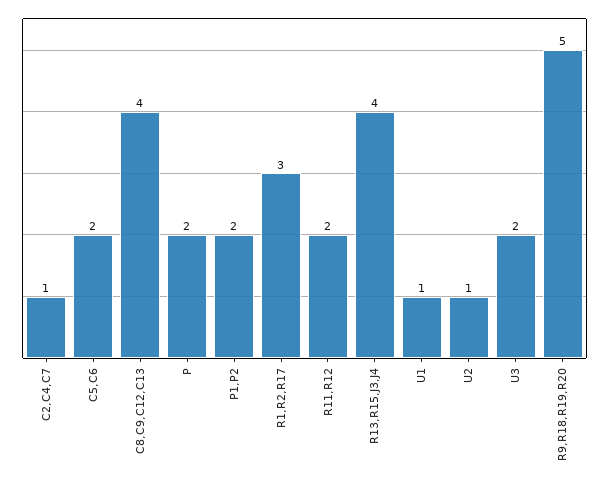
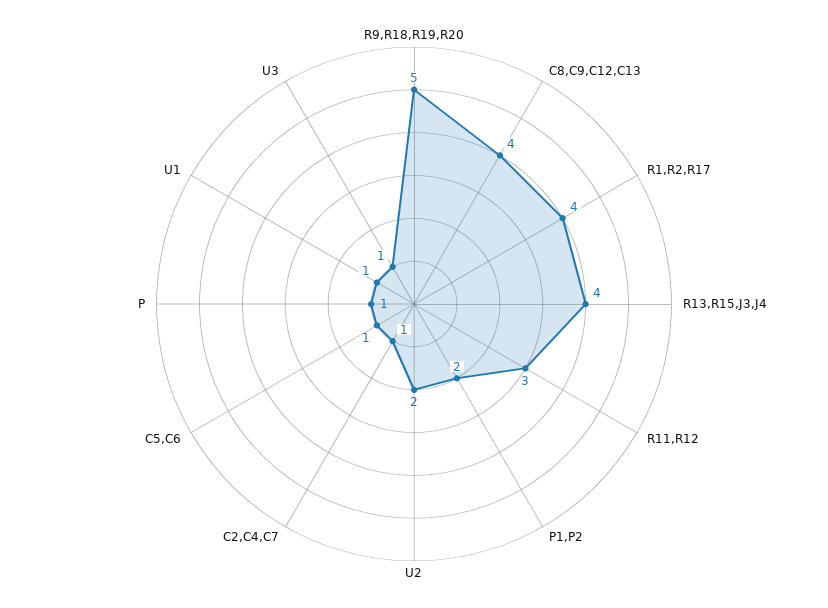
C5,C6: 2 -> 1
P: 2 -> 1
R1,R2,R17: 3 -> 4
R11,R12: 2 -> 3
U2: 1 -> 2
U3: 2 -> 1

